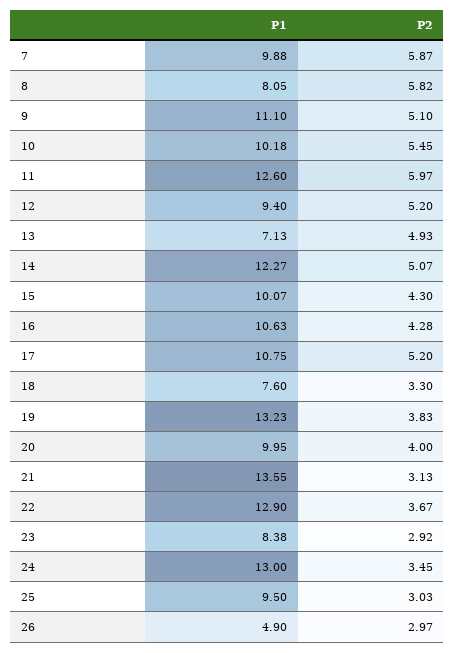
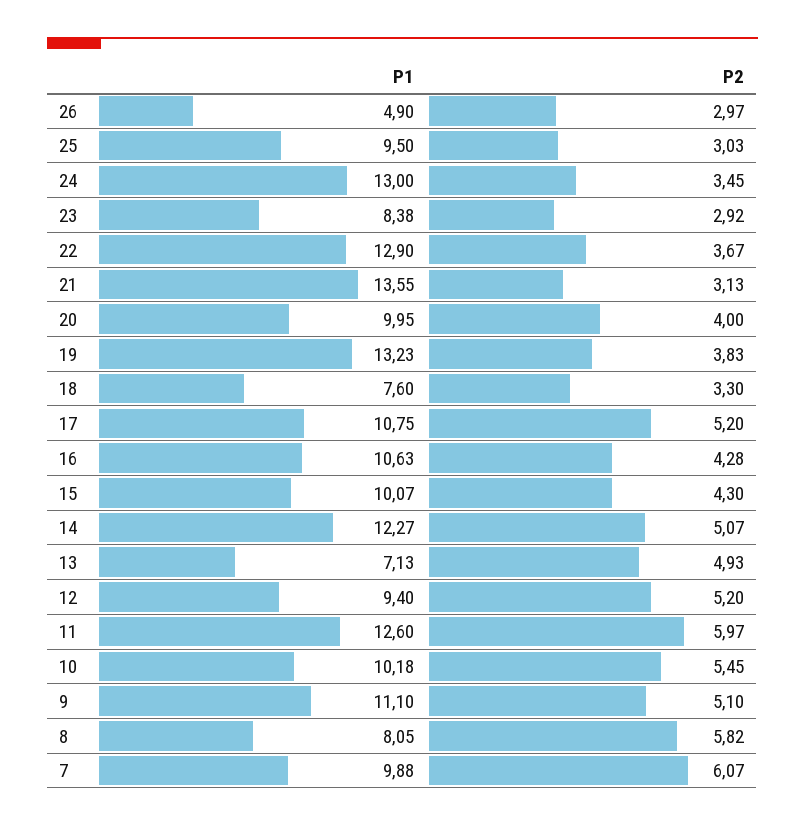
P2, 7: 5.87 -> 6.07

